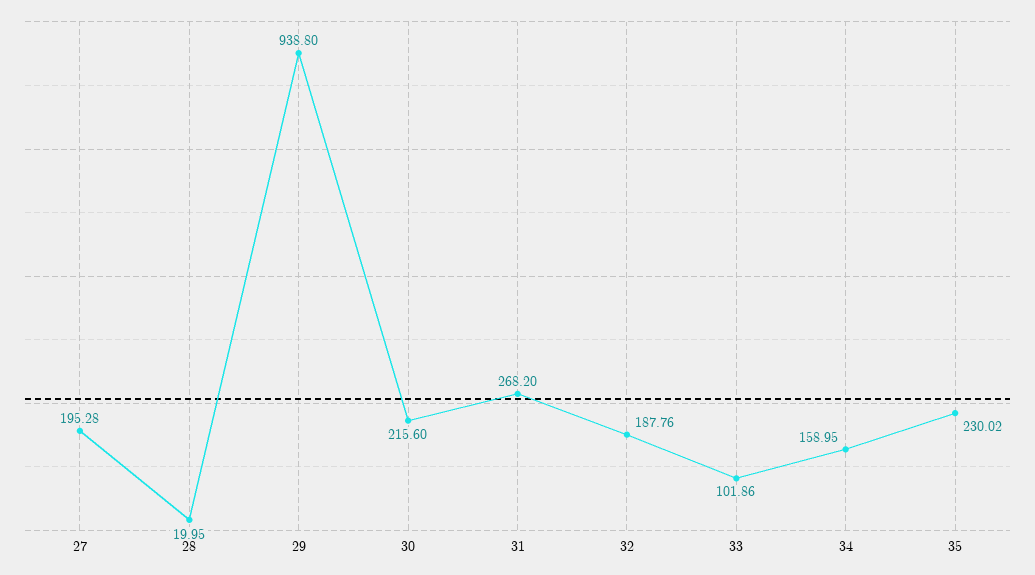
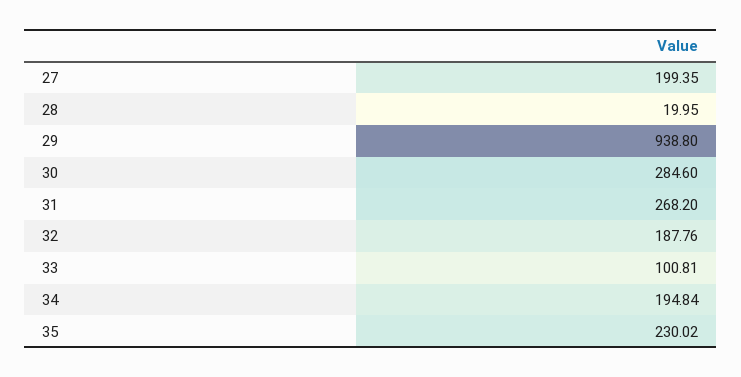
27: 195.28 -> 199.35
30: 215.6 -> 284.6
33: 101.86 -> 100.81
34: 158.95 -> 194.84

